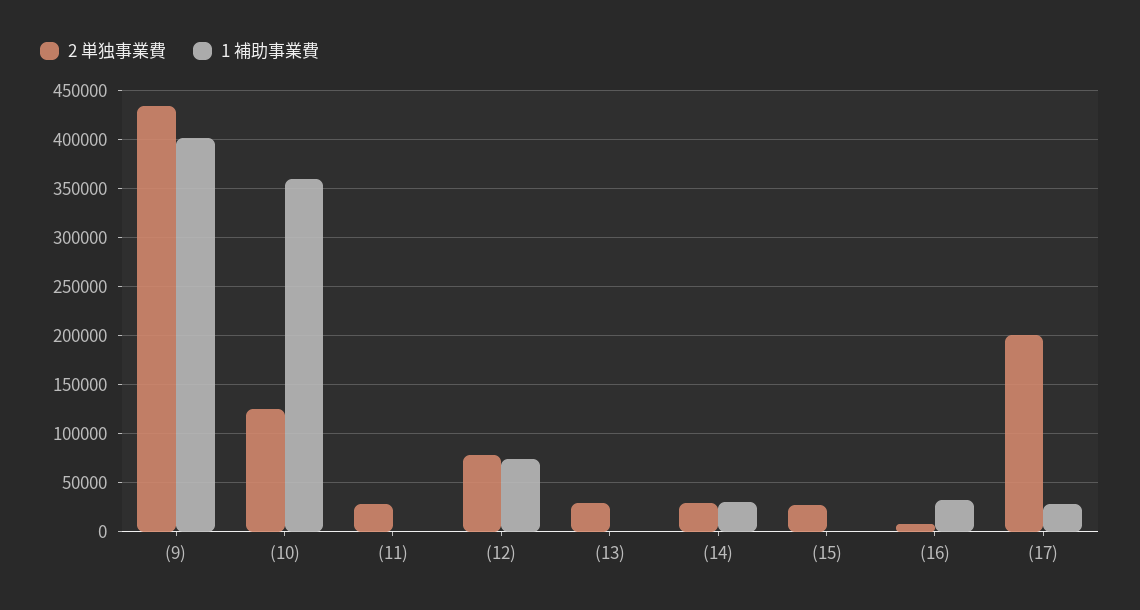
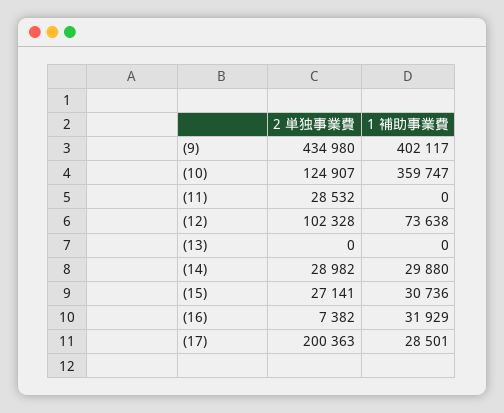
2 単独事業費, (12): 80000 -> 102328
2 単独事業費, (13): 30000 -> 0
1 補助事業費, (15): 0 -> 30736

